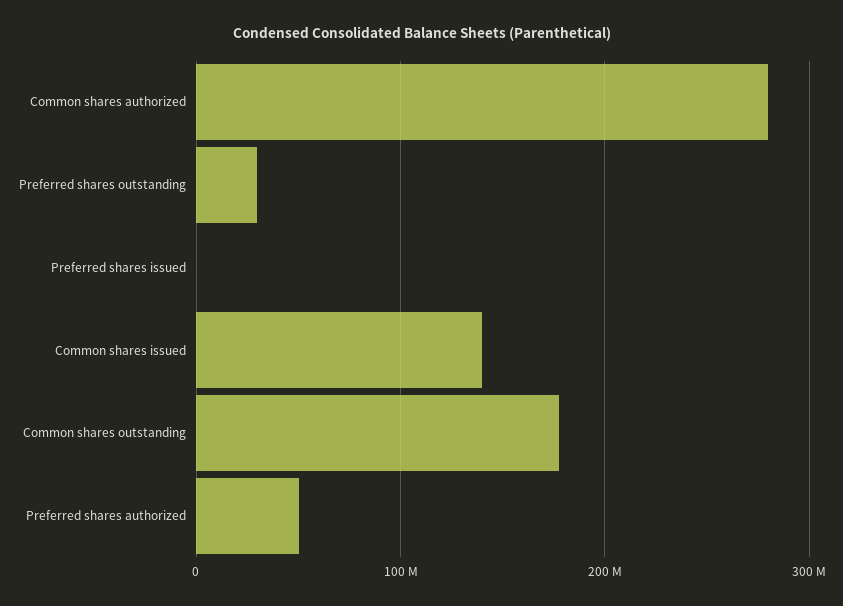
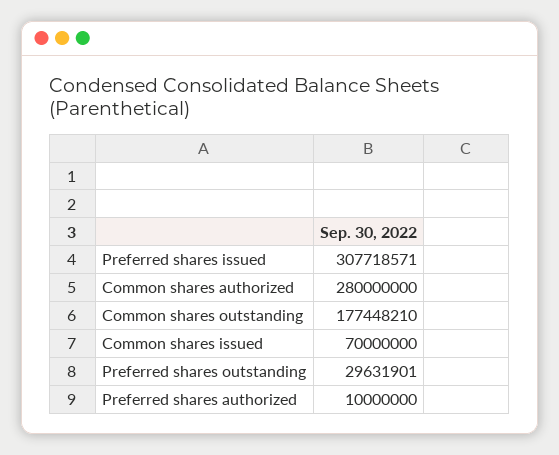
Preferred shares issued: 0 -> 307718571
Common shares issued: 140000000 -> 70000000
Preferred shares authorized: 50000000 -> 10000000

